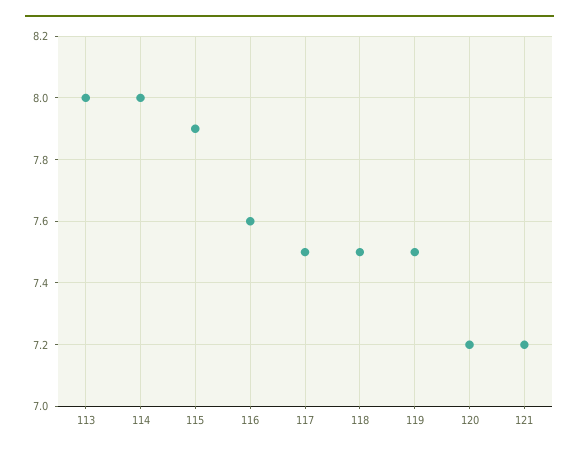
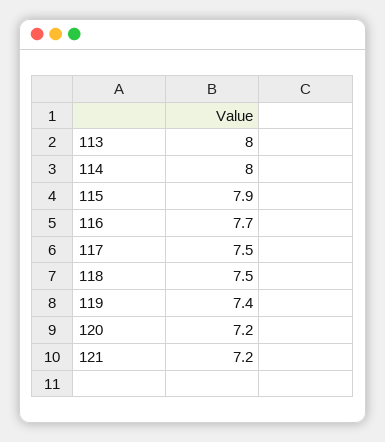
116: 7.6 -> 7.7
119: 7.5 -> 7.4

